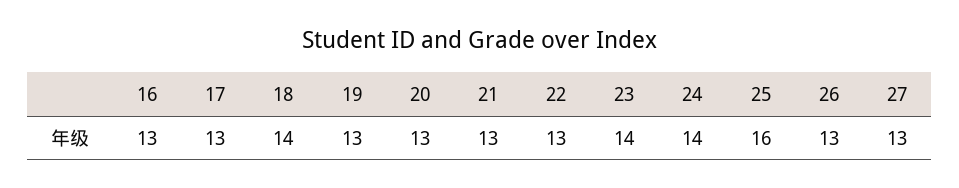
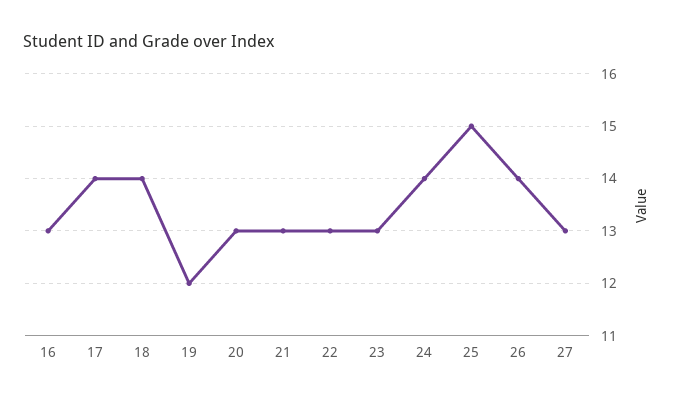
17: 13 -> 14
19: 13 -> 12
23: 14 -> 13
25: 16 -> 15
26: 13 -> 14

